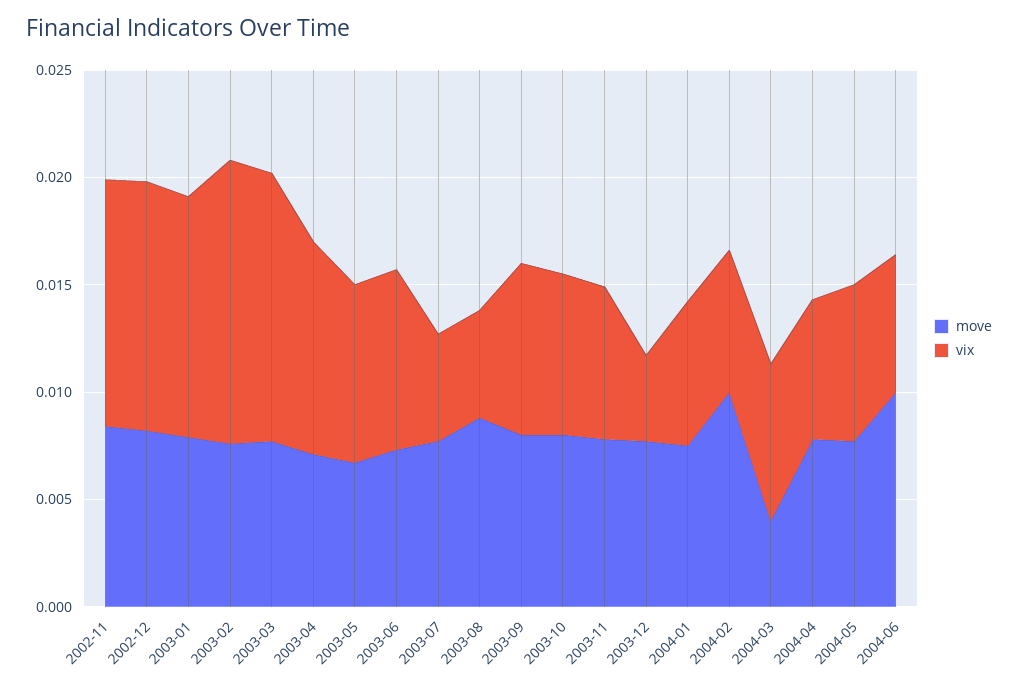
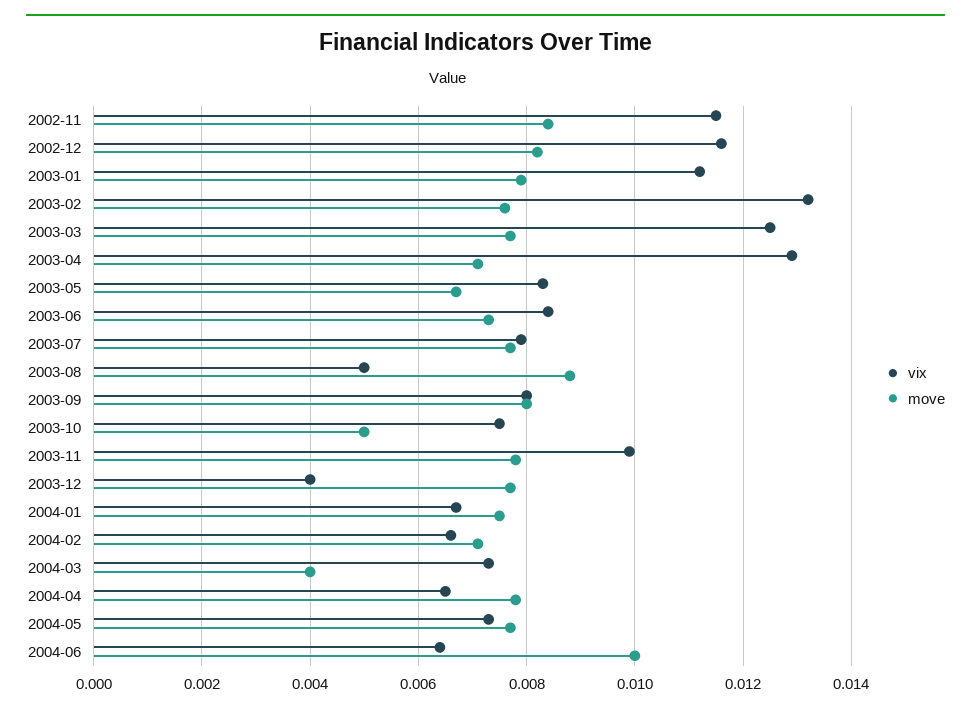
vix, 2003-04: 0.01 -> 0.013
vix, 2003-07: 0.005 -> 0.008
move, 2003-10: 0.008 -> 0.005
vix, 2003-11: 0.007 -> 0.01
move, 2004-02: 0.01 -> 0.007

